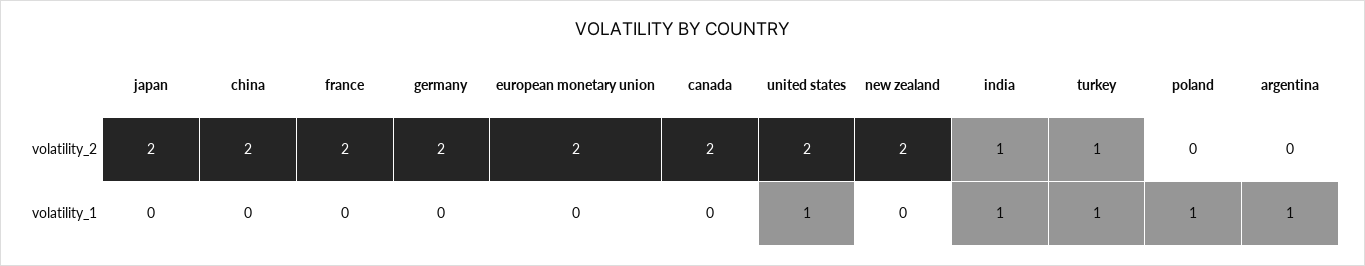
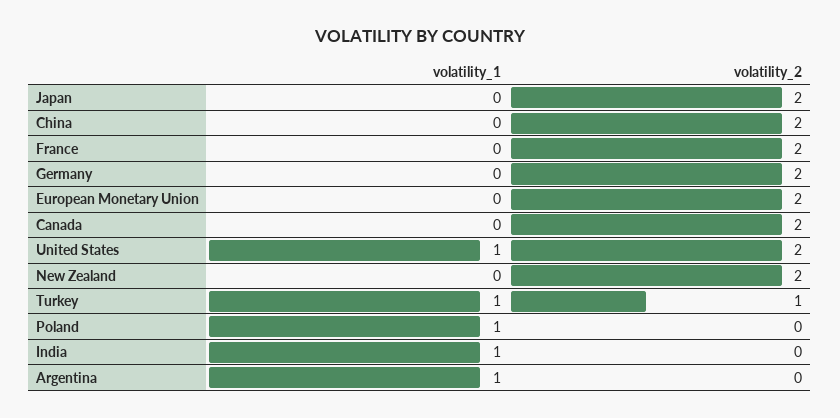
india, volatility_2: 1 -> 0

